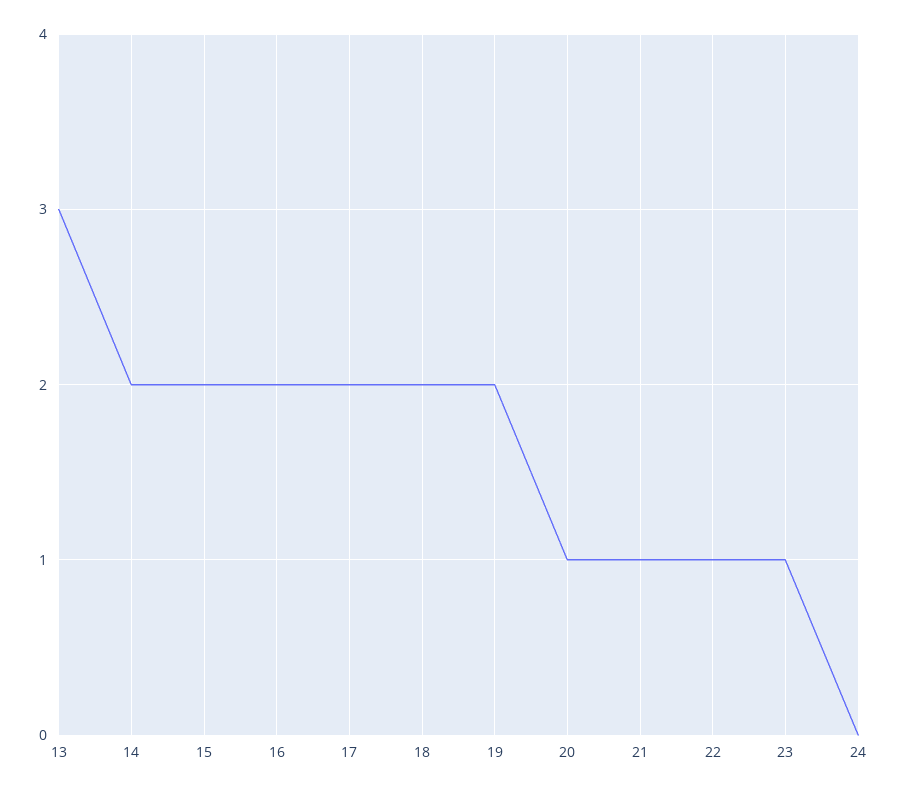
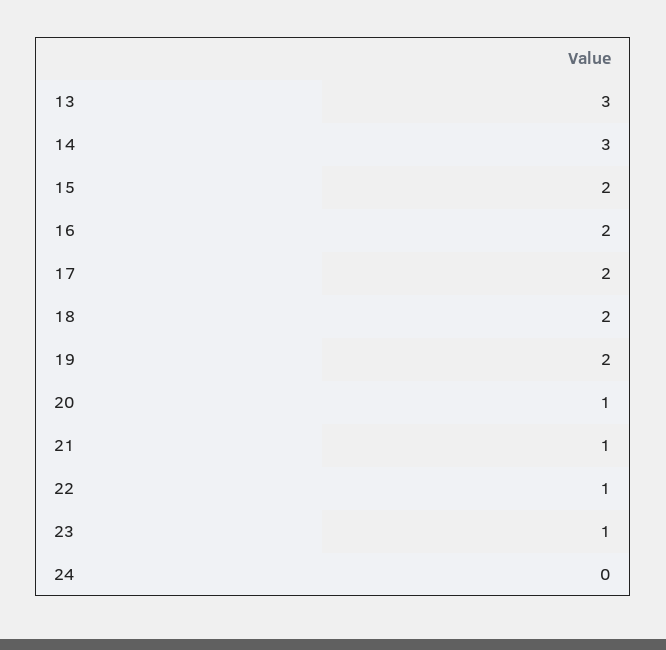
14: 2 -> 3

